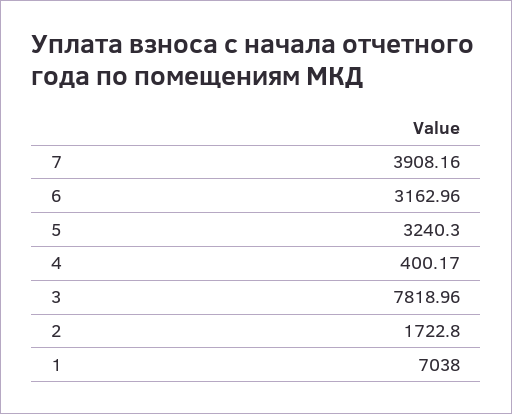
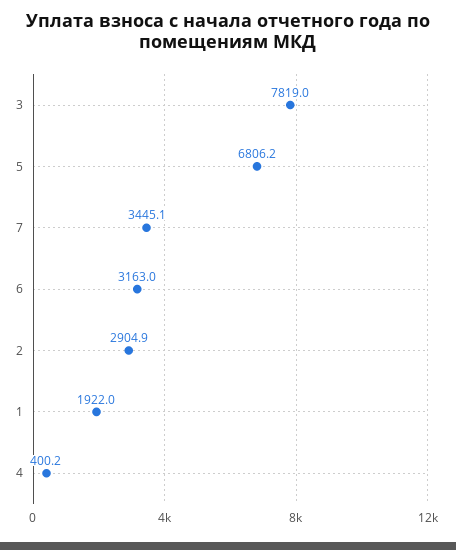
7: 3908.16 -> 3445.1
5: 3240.3 -> 6806.2
2: 1722.8 -> 2904.9
1: 7038 -> 1922

